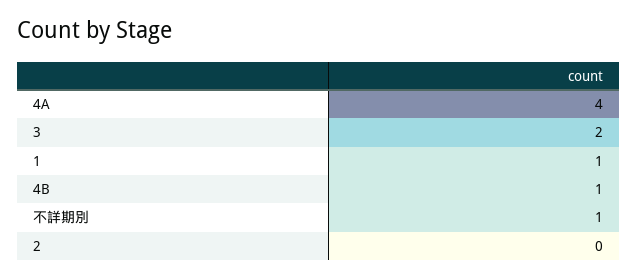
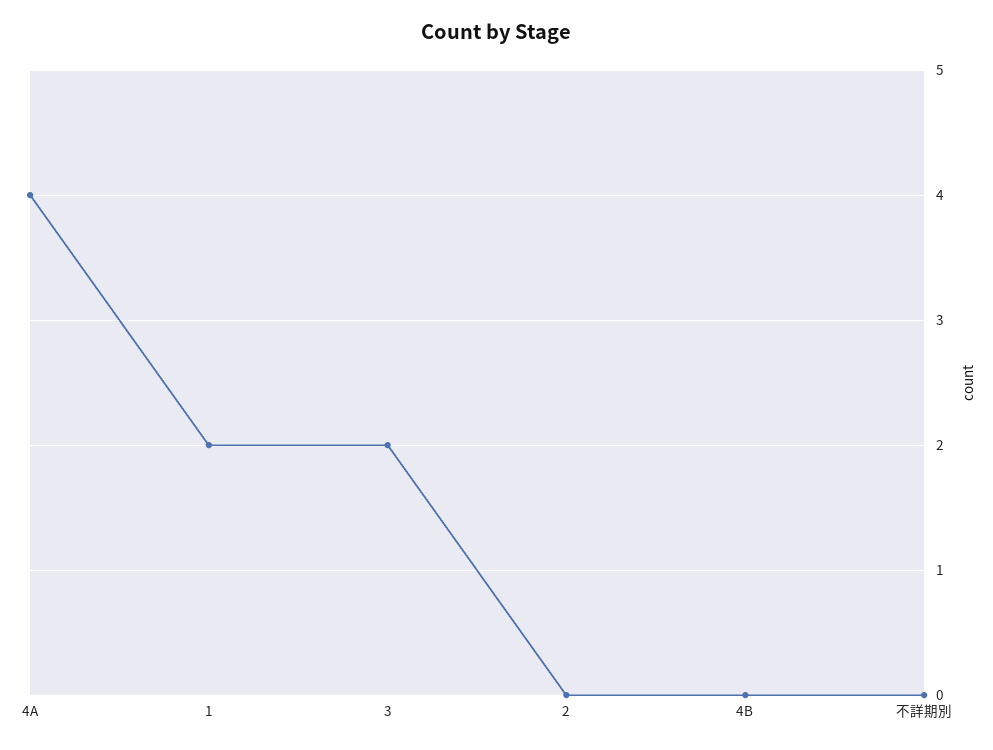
1: 1 -> 2
4B: 1 -> 0
不詳期別: 1 -> 0

